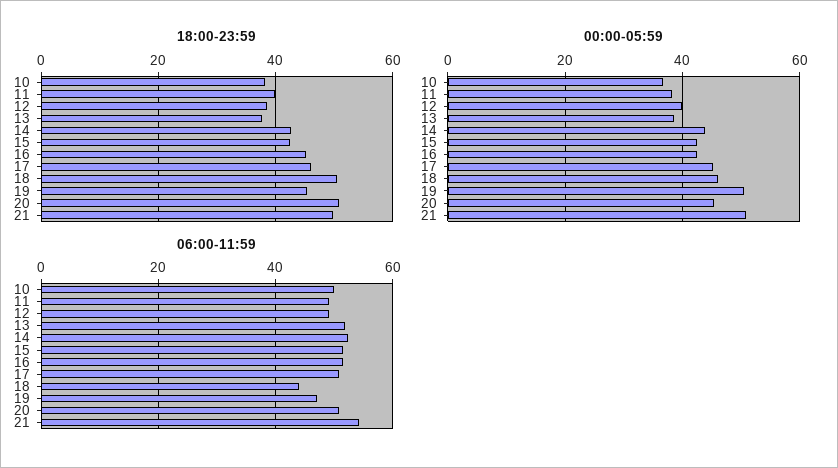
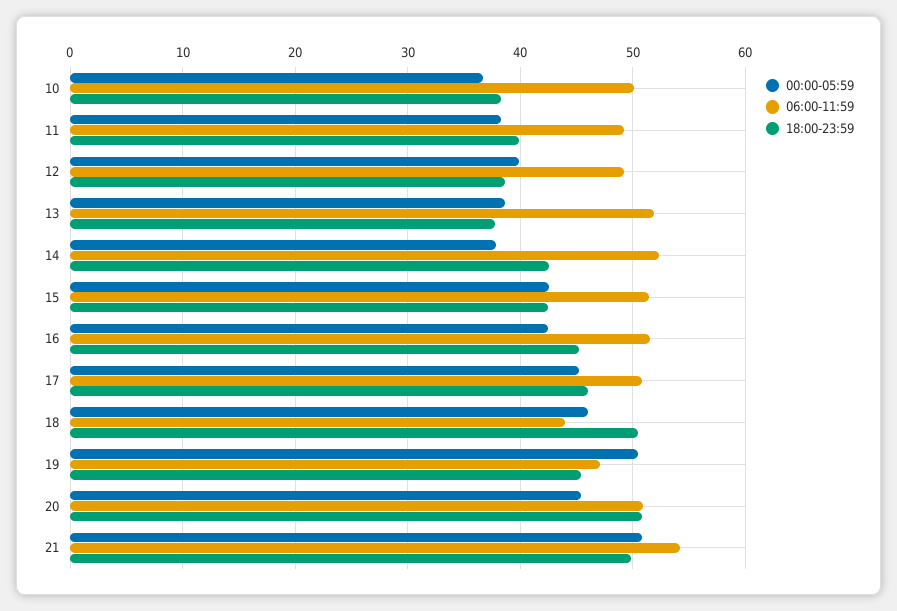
00:00-05:59, 14: 44 -> 38

